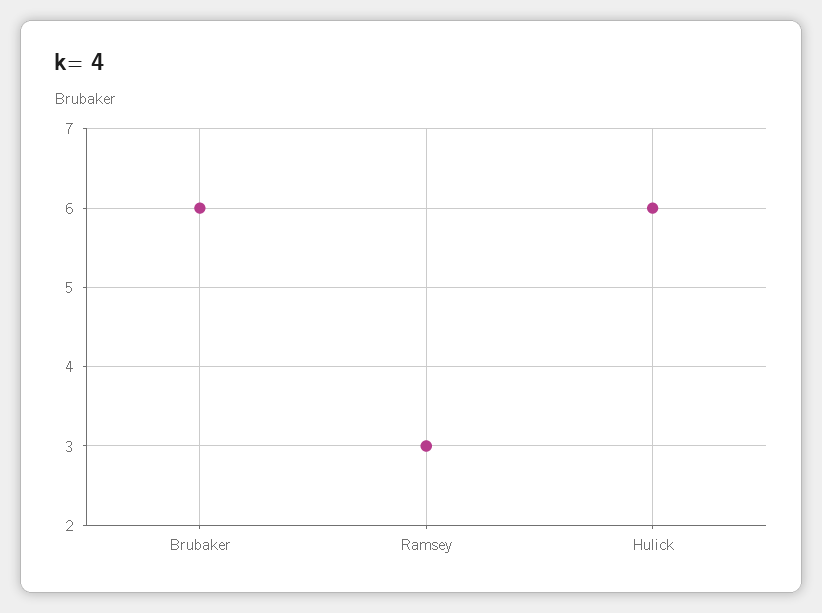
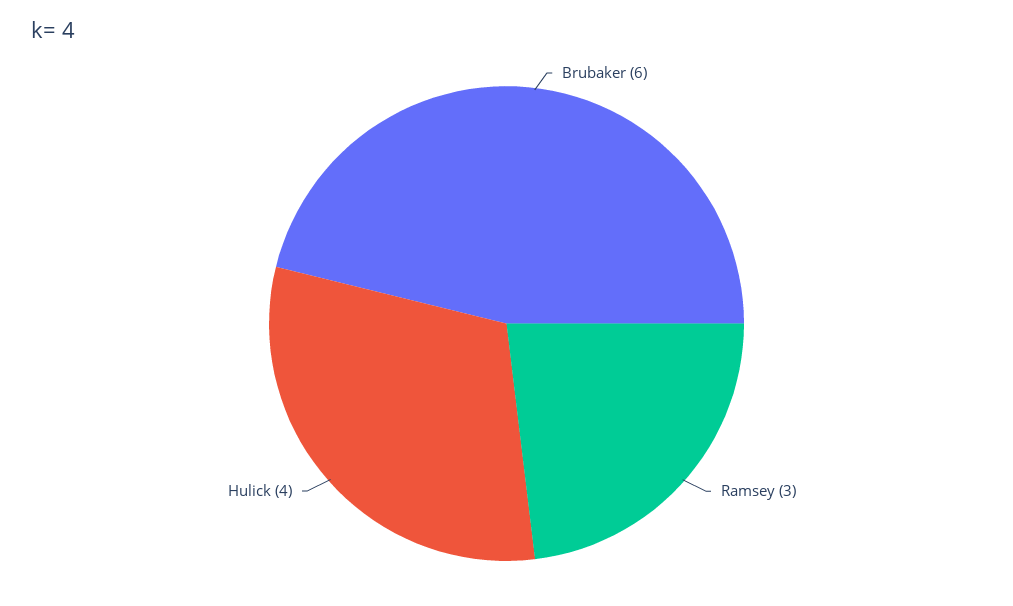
Hulick: 6 -> 4

